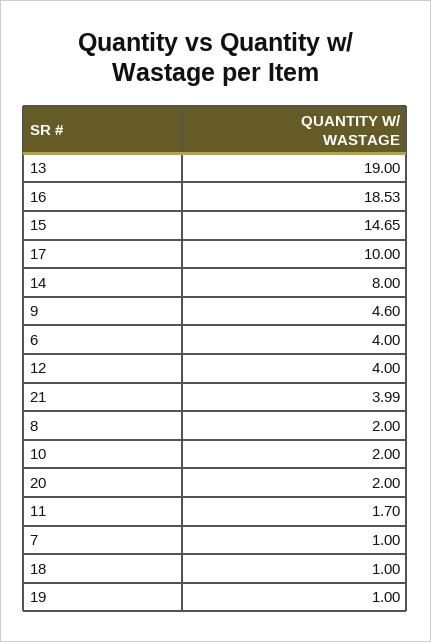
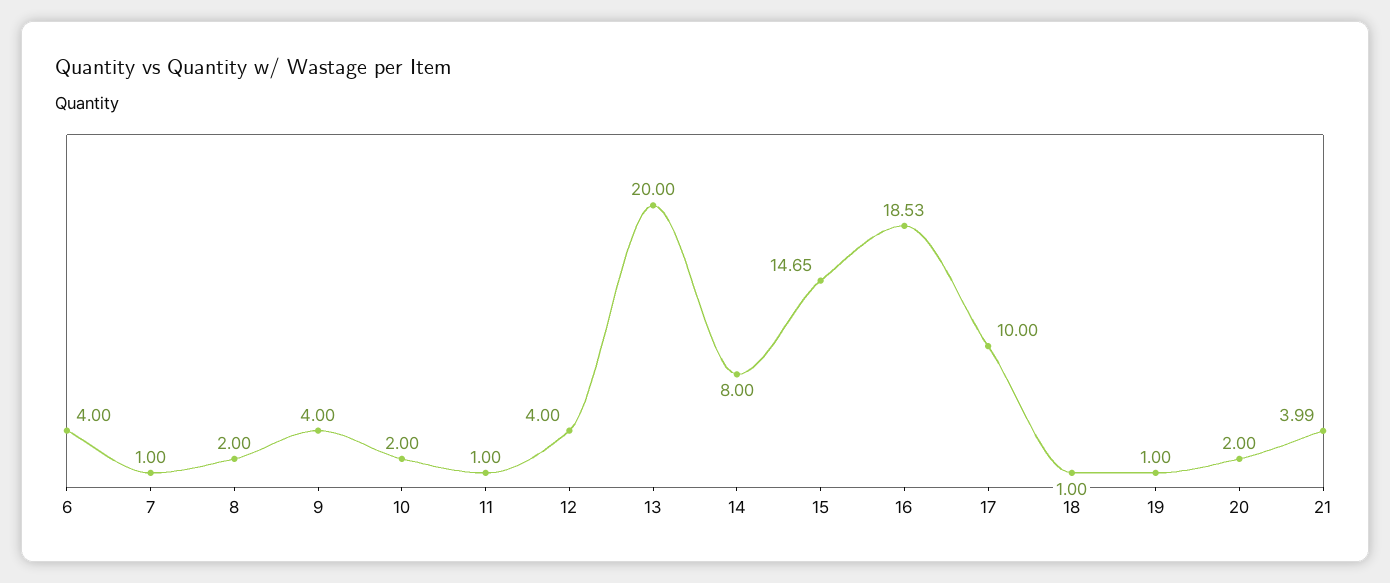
13: 19 -> 20
9: 4.6 -> 4
11: 1.7 -> 1

